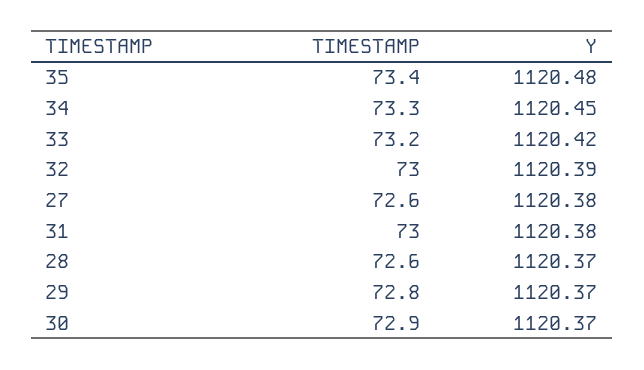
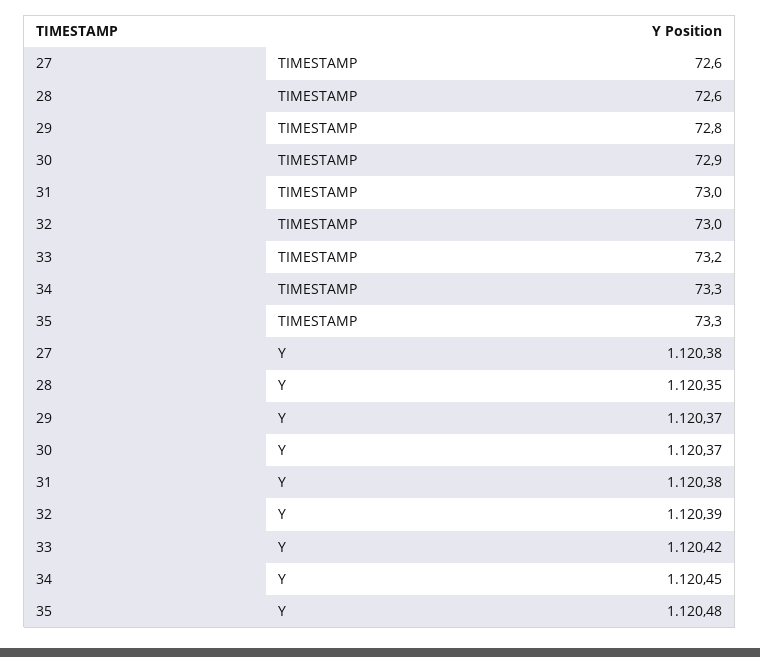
TIMESTAMP, 35: 73.4 -> 73.3
Y, 28: 1120.37 -> 1120.35

